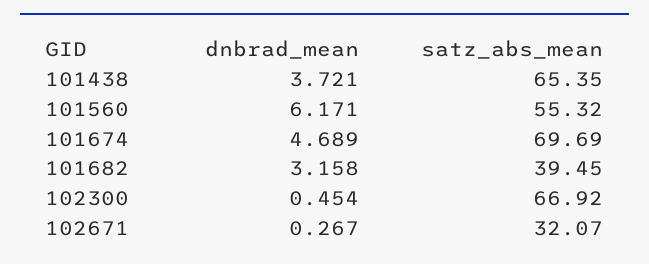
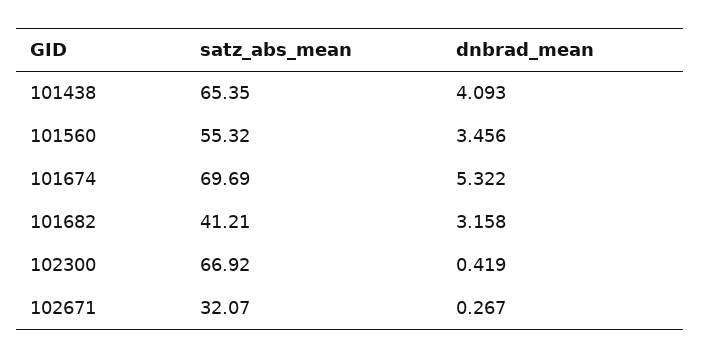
dnbrad_mean, 101438: 3.721 -> 4.093
dnbrad_mean, 101560: 6.171 -> 3.456
dnbrad_mean, 101674: 4.689 -> 5.322
satz_abs_mean, 101682: 39.45 -> 41.21
dnbrad_mean, 102300: 0.454 -> 0.419

